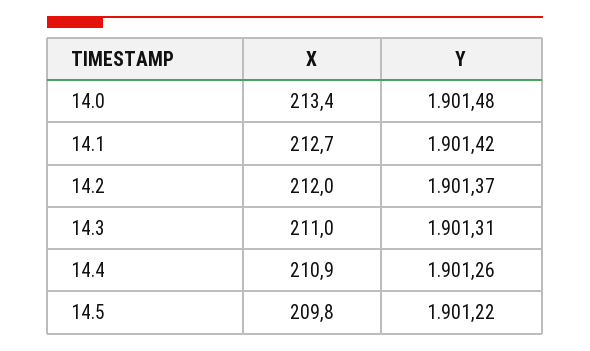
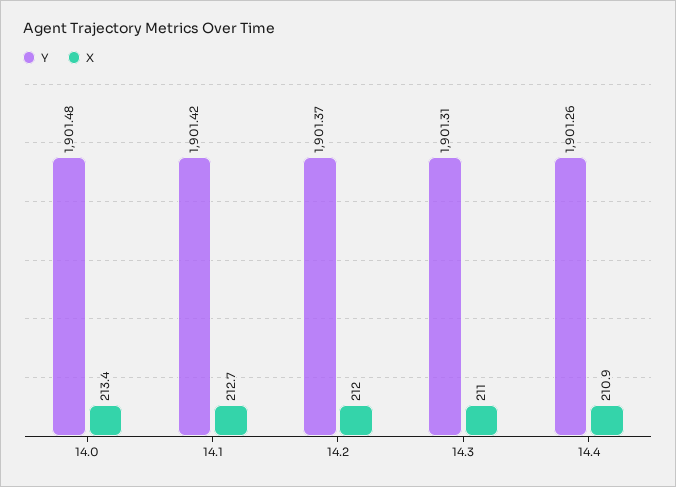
X, 14.5: 209.8 -> none
Y, 14.5: 1901.22 -> none

